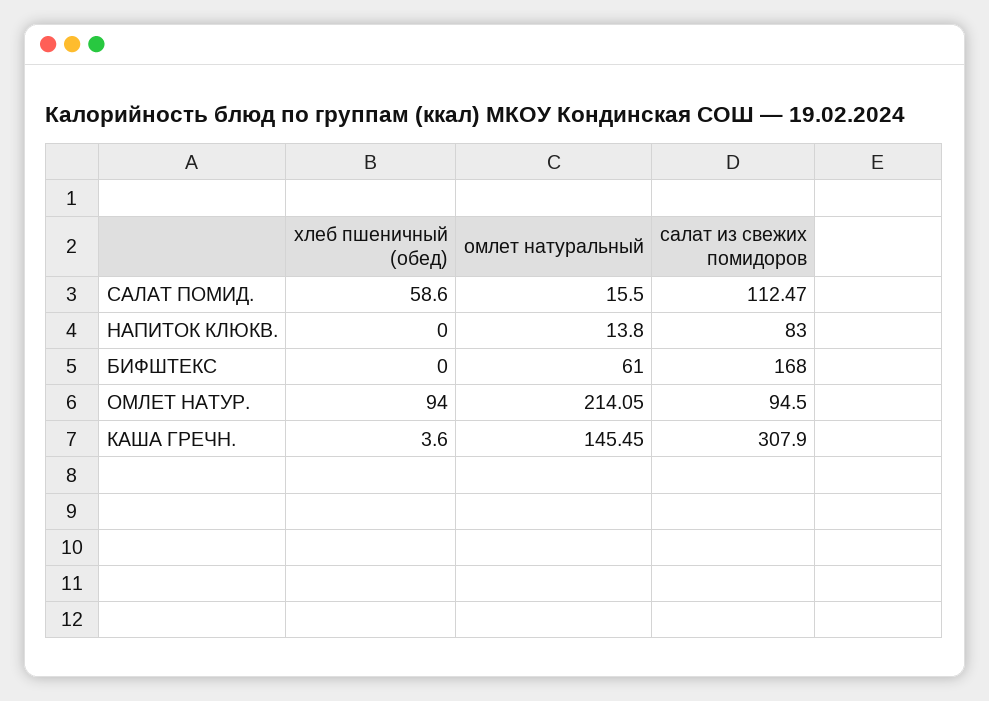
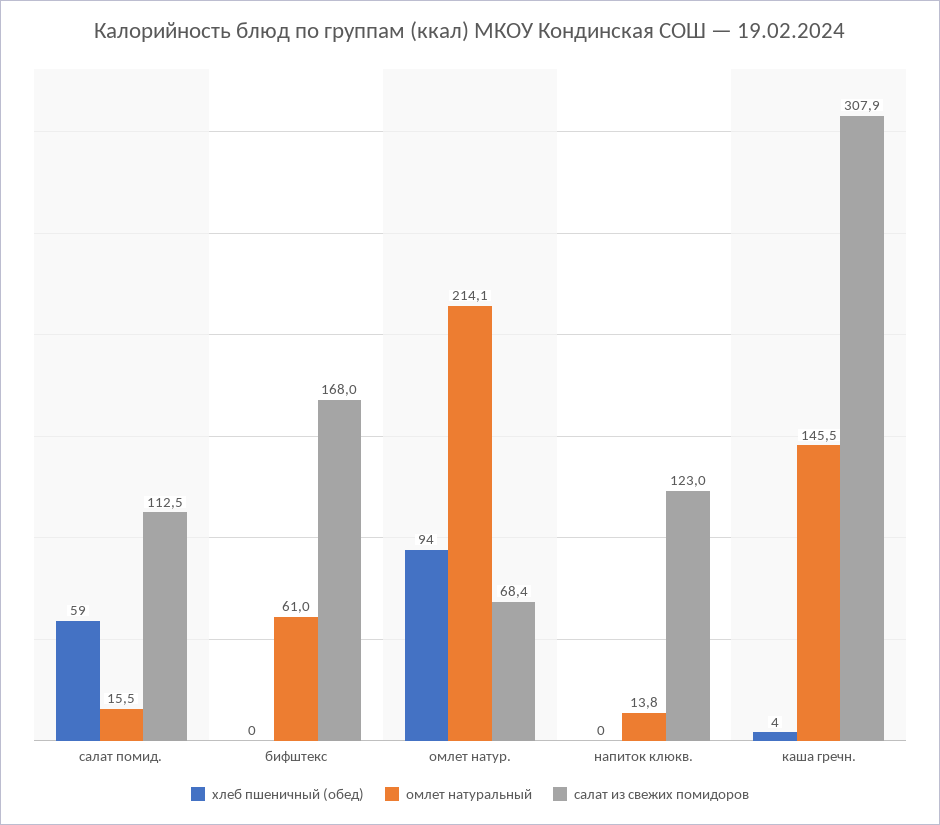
салат из свежих помидоров, НАПИТОК КЛЮКВ.: 83 -> 123
салат из свежих помидоров, ОМЛЕТ НАТУР.: 94.5 -> 68.4

